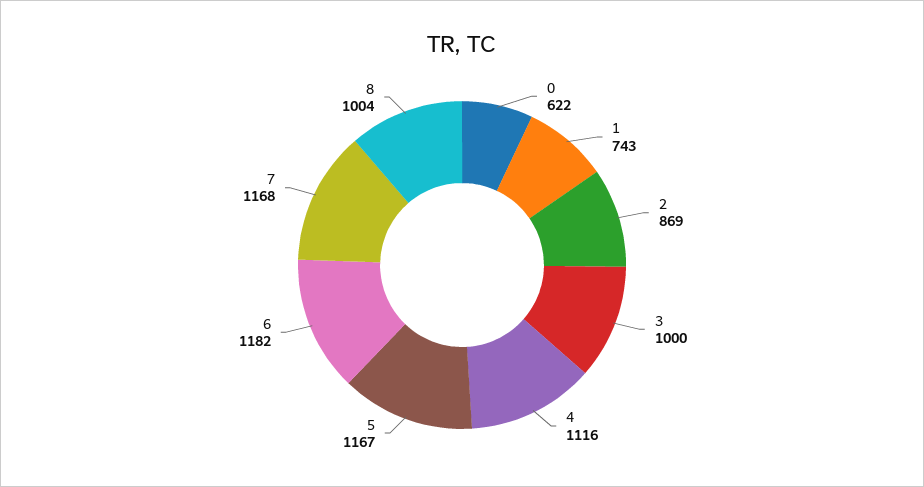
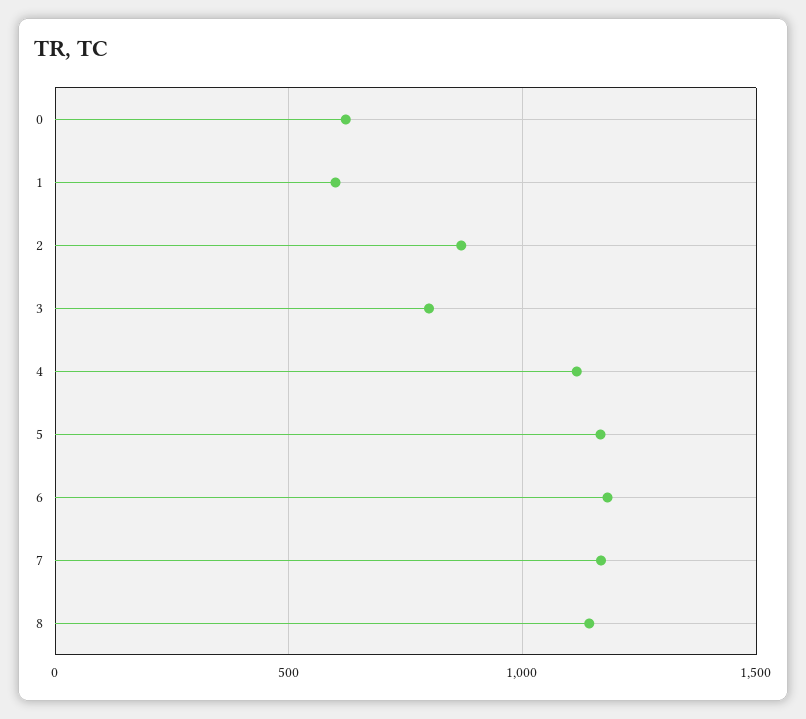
1: 743 -> 600
3: 1000 -> 800
8: 1004 -> 1150

